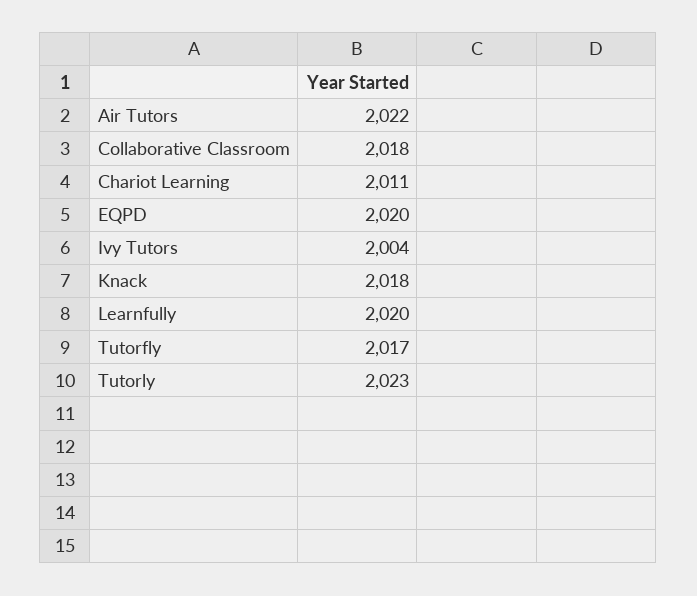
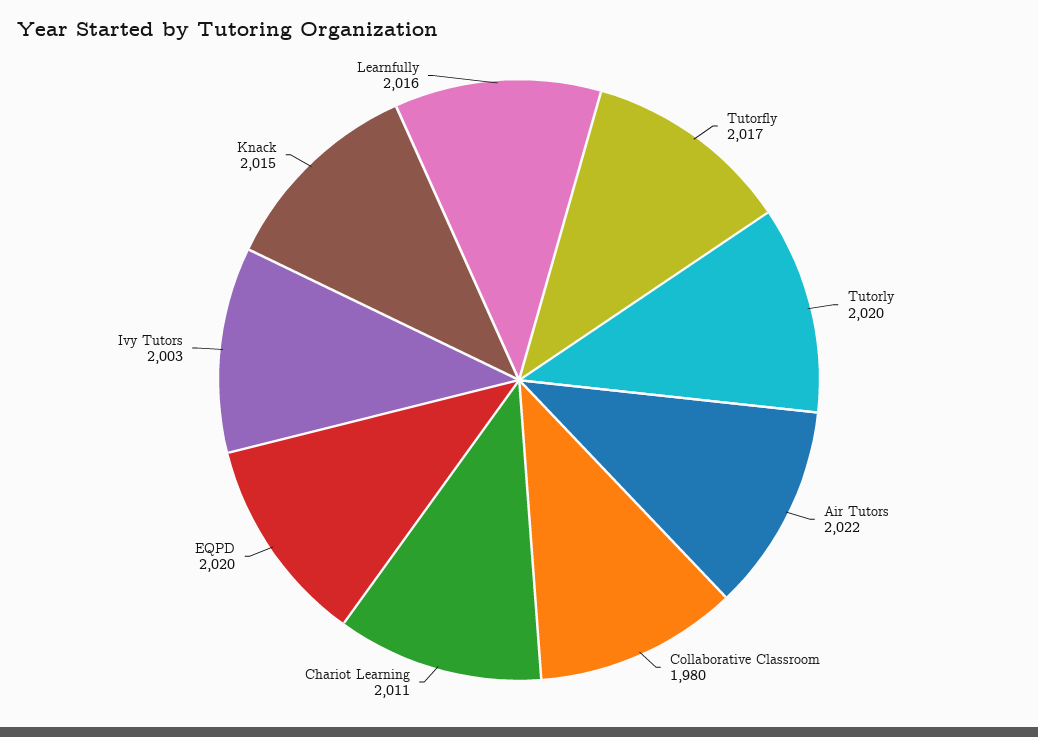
Collaborative Classroom: 2018 -> 1980
Ivy Tutors: 2004 -> 2003
Knack: 2018 -> 2015
Learnfully: 2020 -> 2016
Tutorly: 2023 -> 2020

